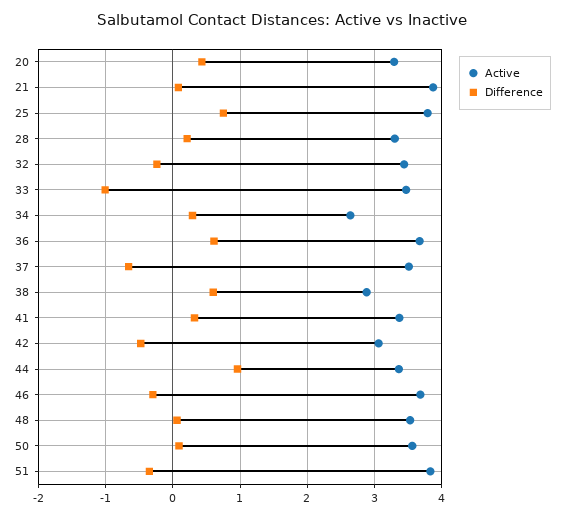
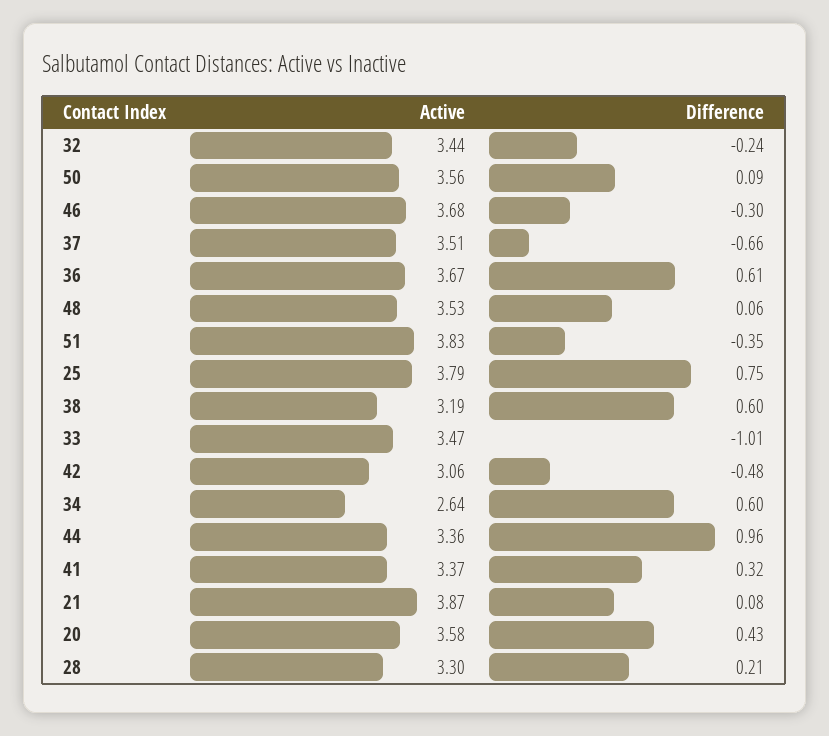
Active, 20: 3.3 -> 3.58
Difference, 34: 0.3 -> 0.6
Active, 38: 2.9 -> 3.19

